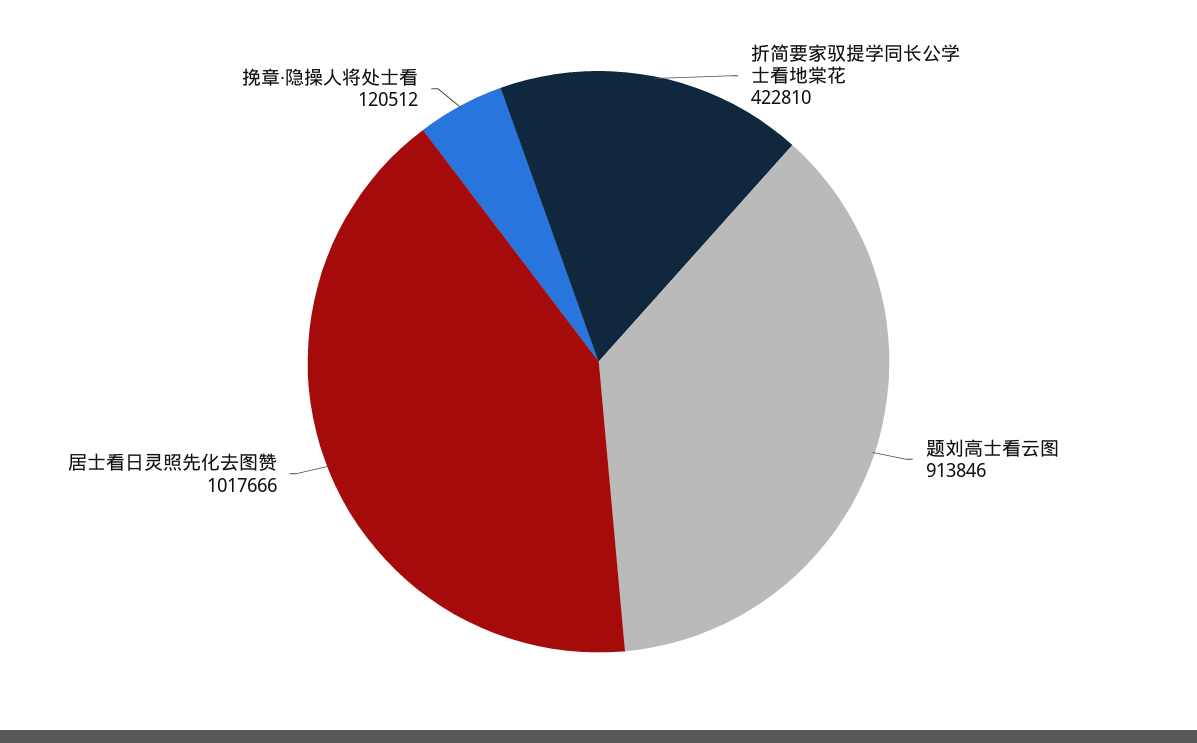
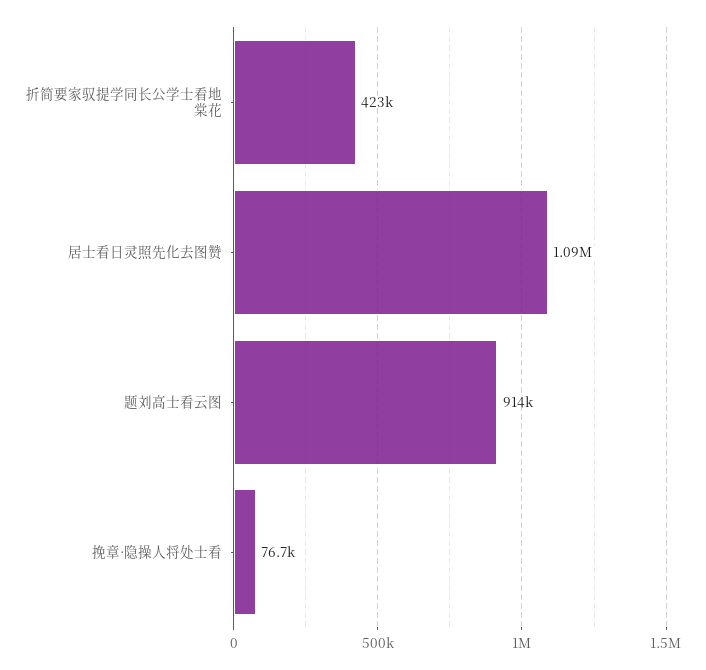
居士看日灵照先化去图赞: 1017666 -> 1090000
挽章·隐操人将处士看: 120512 -> 76700

